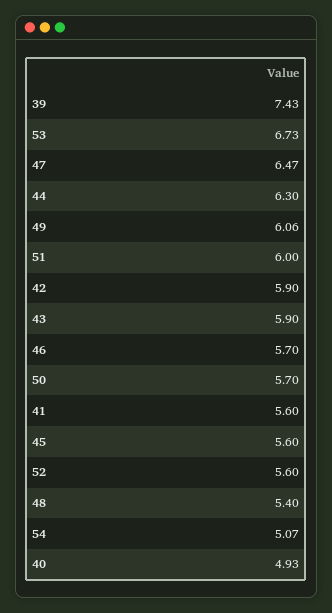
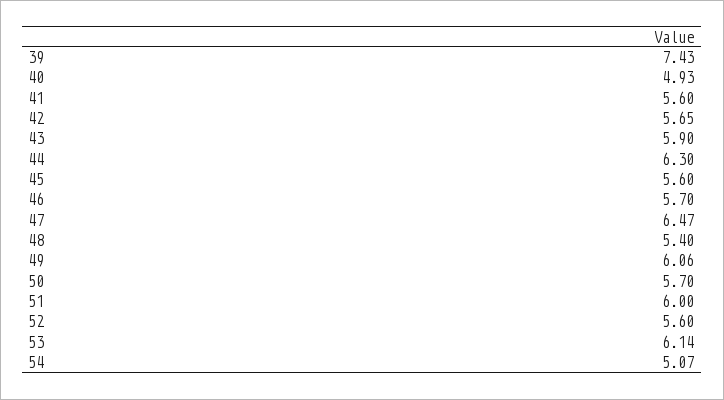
53: 6.73 -> 6.14
42: 5.9 -> 5.65

